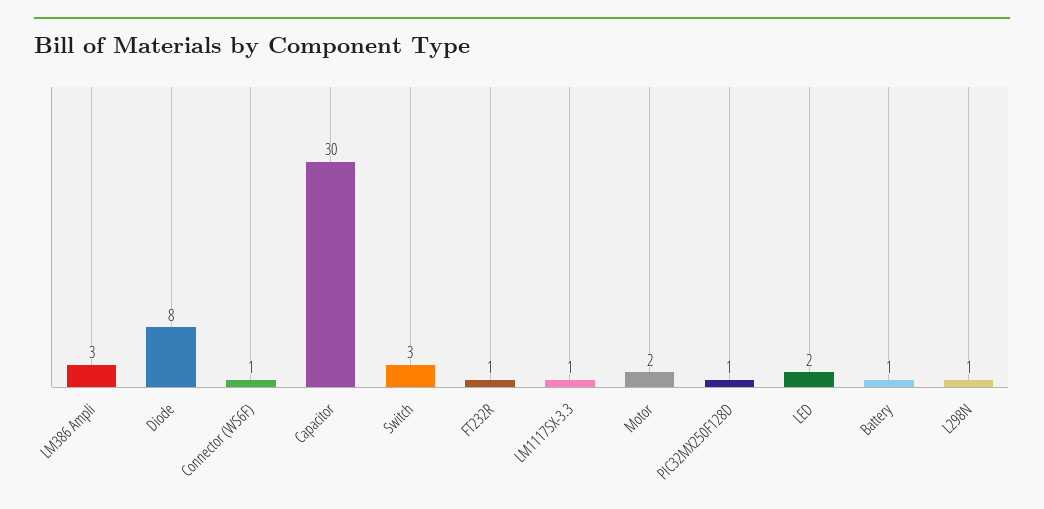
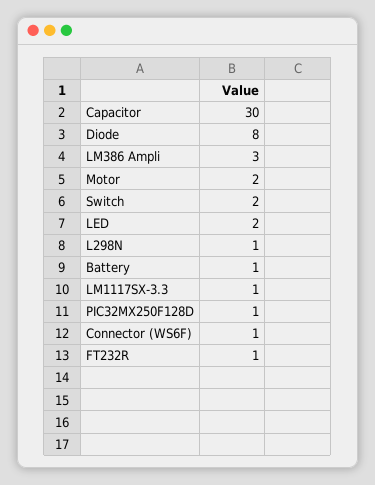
Switch: 3 -> 2

